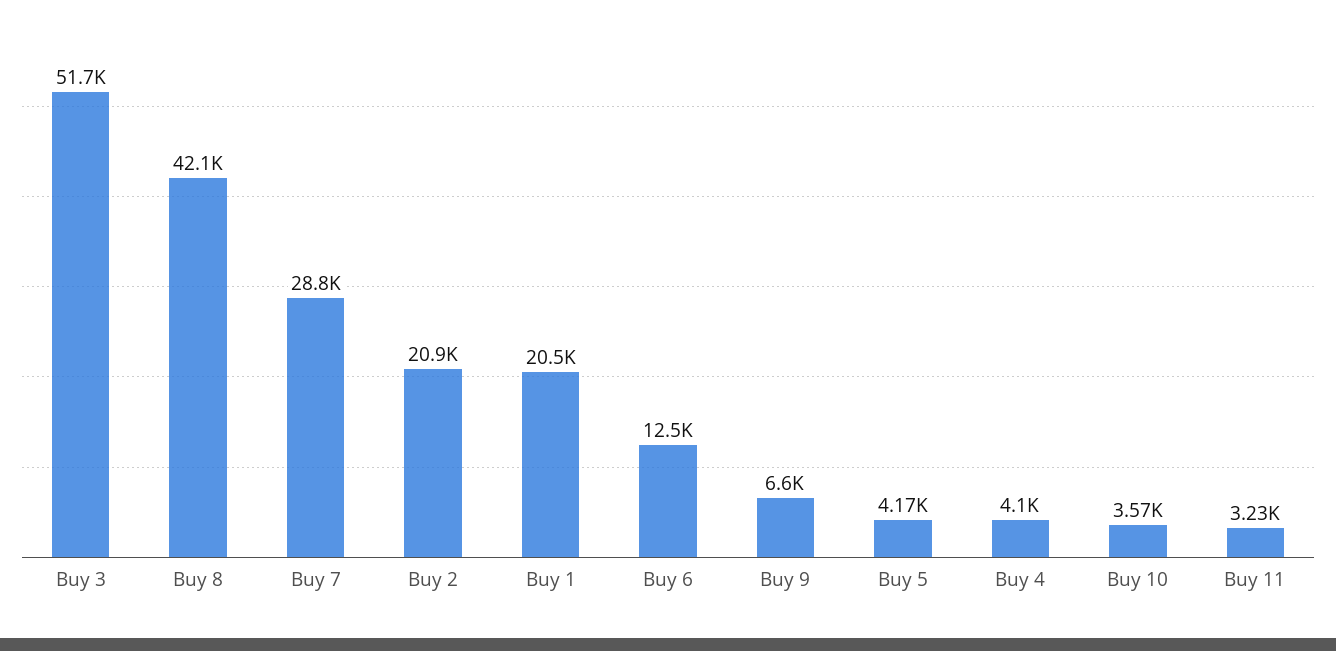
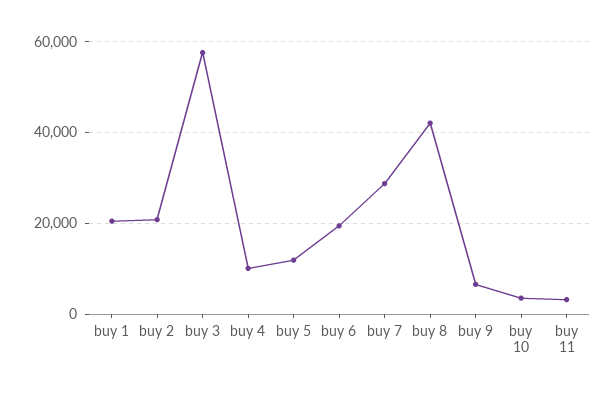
Buy 3: 51700 -> 58000
Buy 6: 12500 -> 20000
Buy 5: 4170 -> 12000
Buy 4: 4100 -> 10000

